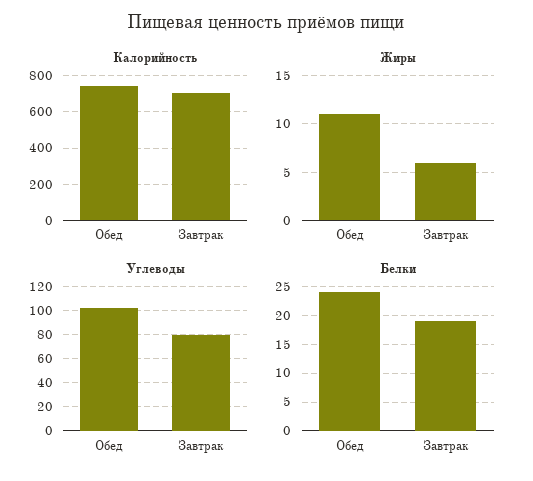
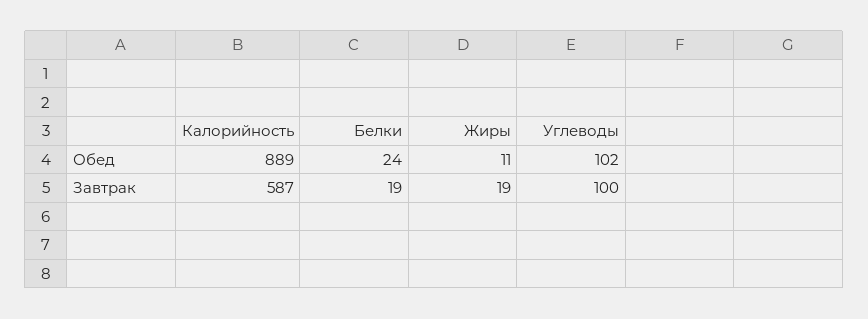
Калорийность, Обед: 750 -> 889
Калорийность, Завтрак: 700 -> 587
Жиры, Завтрак: 6 -> 19
Углеводы, Завтрак: 80 -> 100

